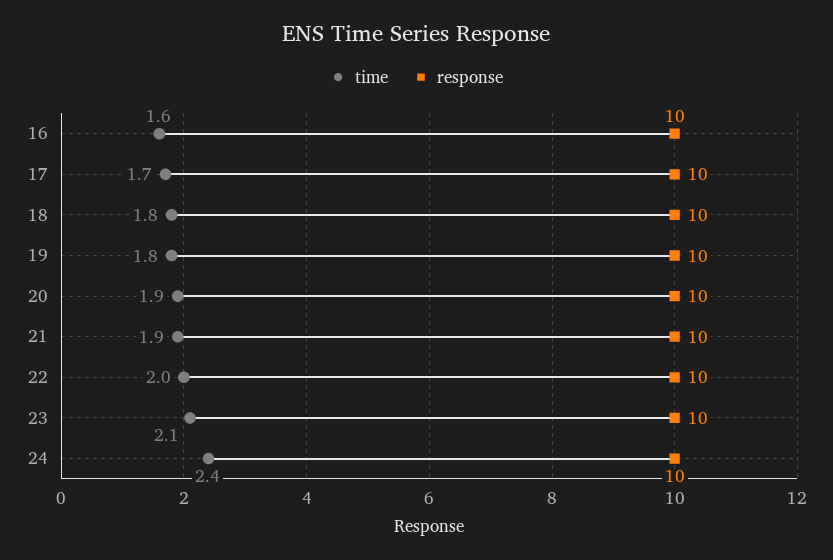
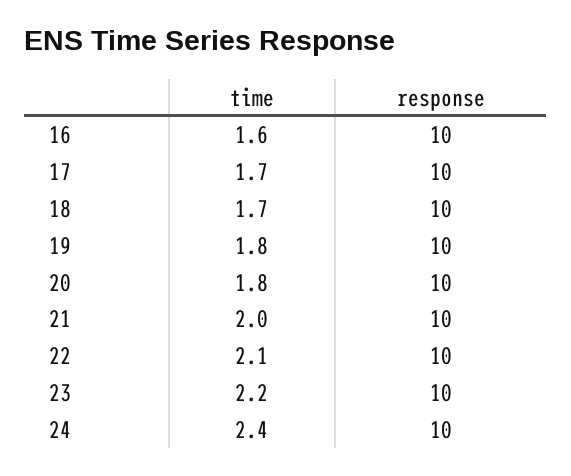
time, 18: 1.8 -> 1.7
time, 20: 1.9 -> 1.8
time, 21: 1.9 -> 2
time, 22: 2 -> 2.1
time, 23: 2.1 -> 2.2

